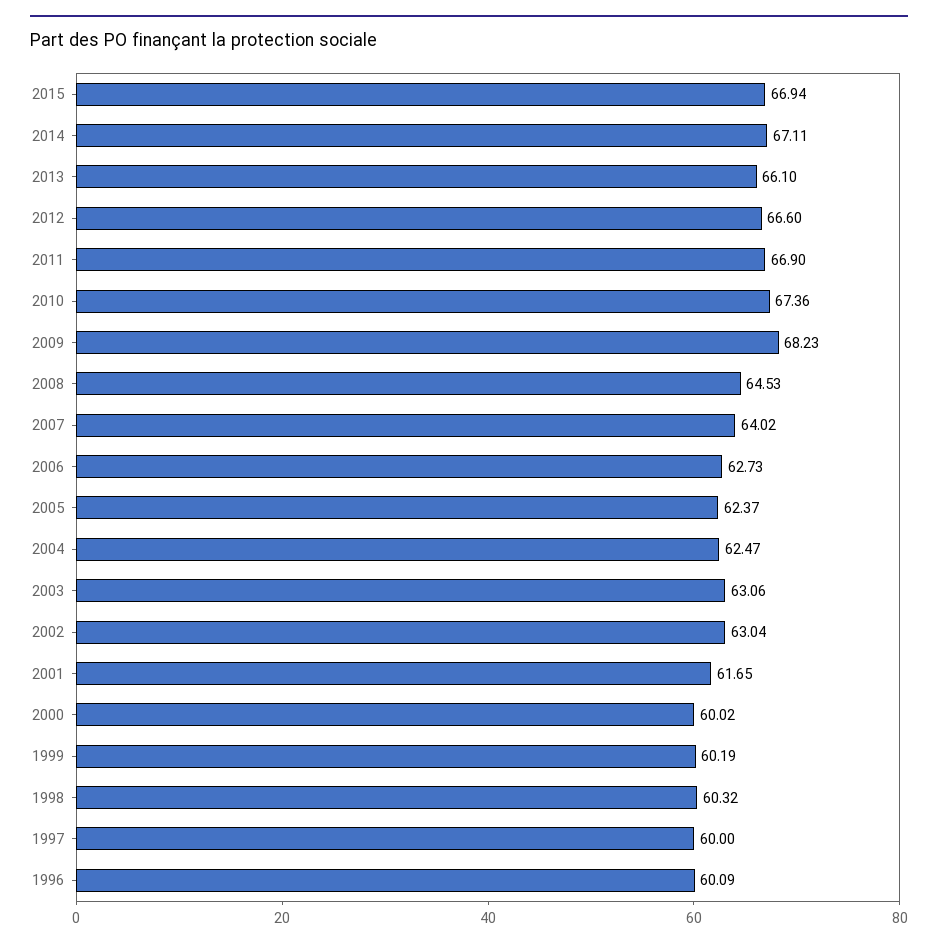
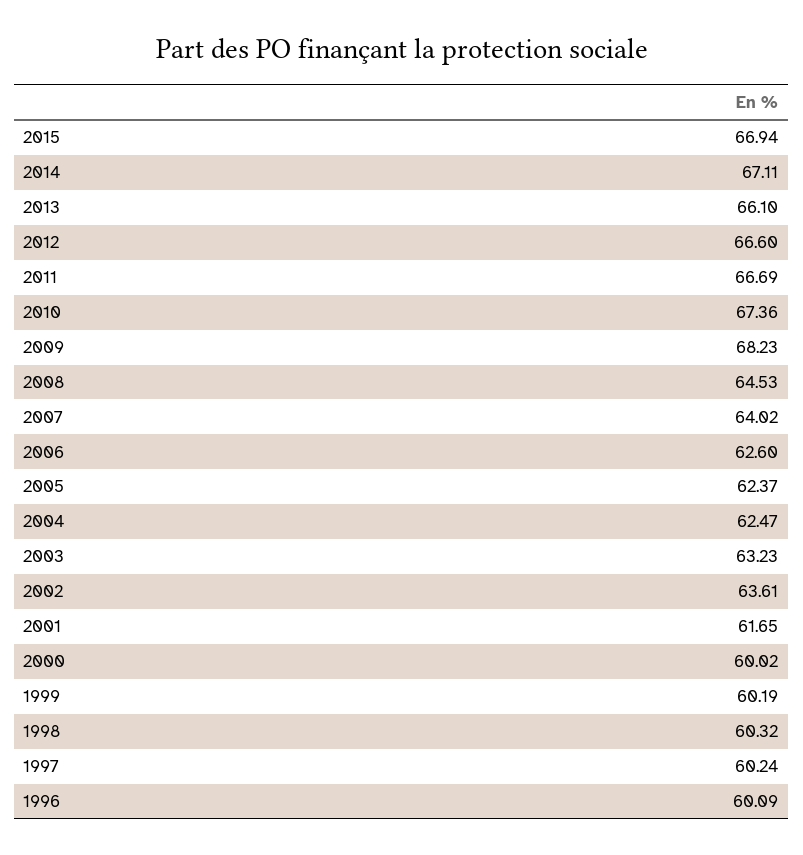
2011: 66.9 -> 66.69
2006: 62.73 -> 62.6
2003: 63.06 -> 63.23
2002: 63.04 -> 63.61
1997: 60 -> 60.24

